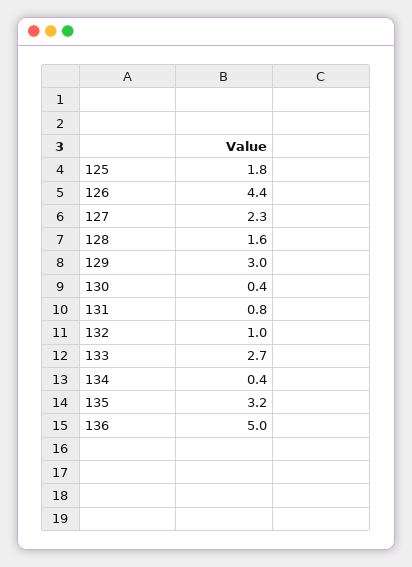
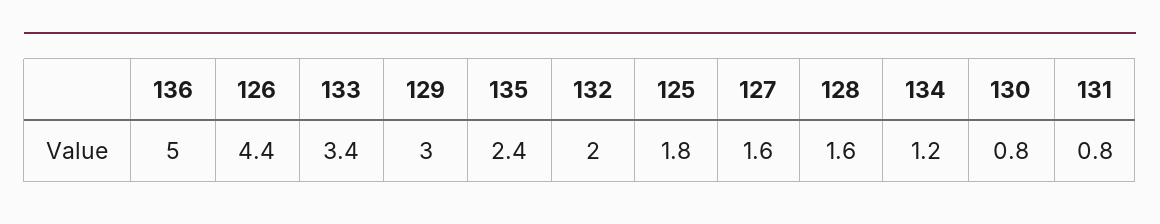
127: 2.3 -> 1.6
130: 0.4 -> 0.8
132: 1 -> 2
133: 2.7 -> 3.4
134: 0.4 -> 1.2
135: 3.2 -> 2.4

